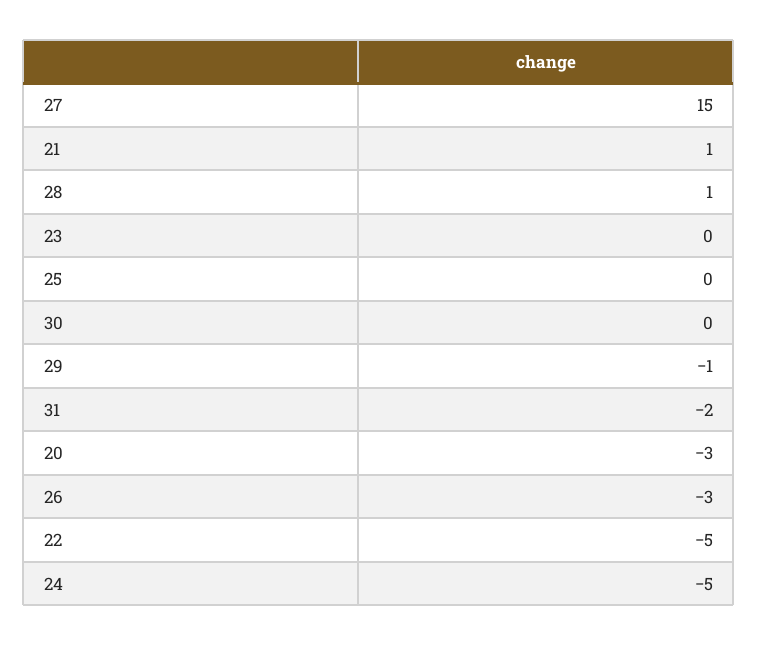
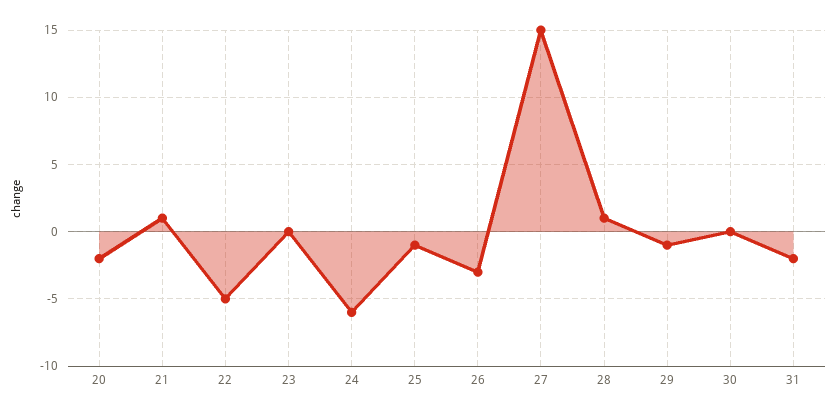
25: 0 -> -1
20: -3 -> -2
24: -5 -> -6

